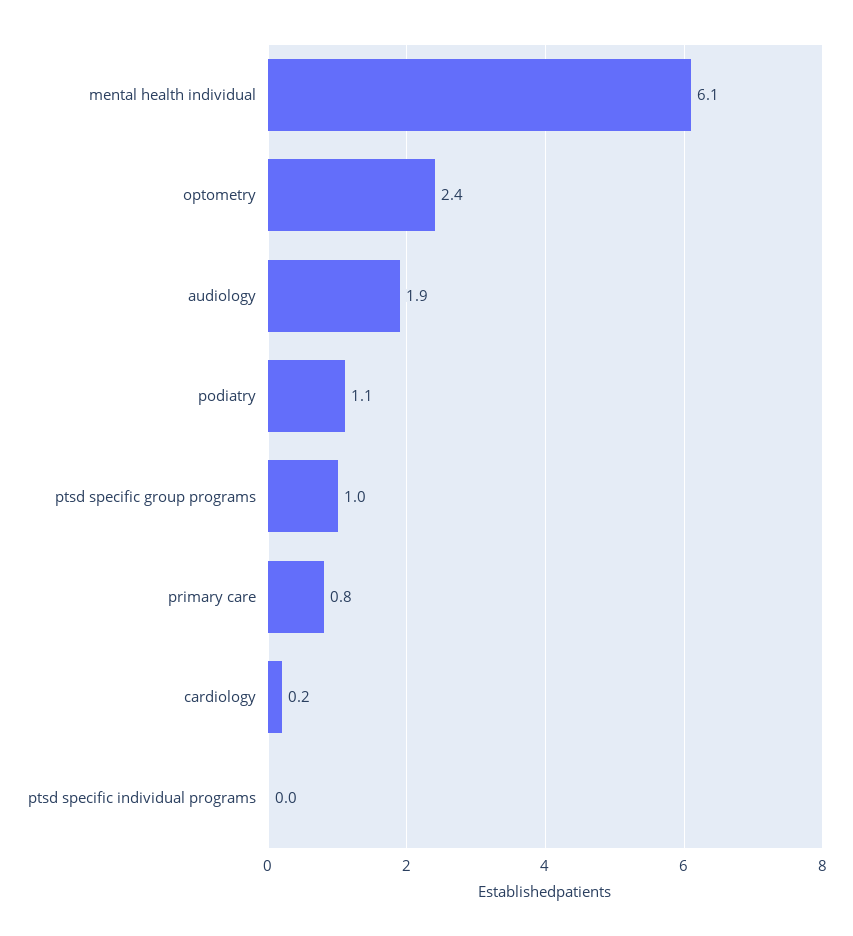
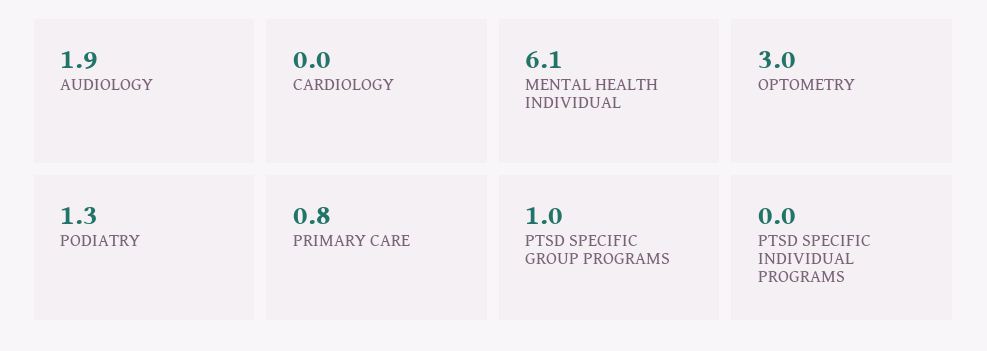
optometry: 2.4 -> 3
podiatry: 1.1 -> 1.3
cardiology: 0.2 -> 0

